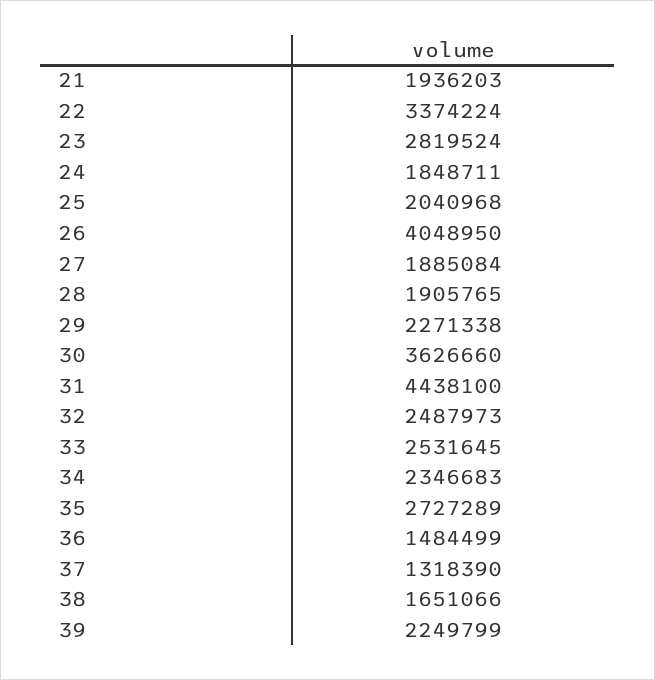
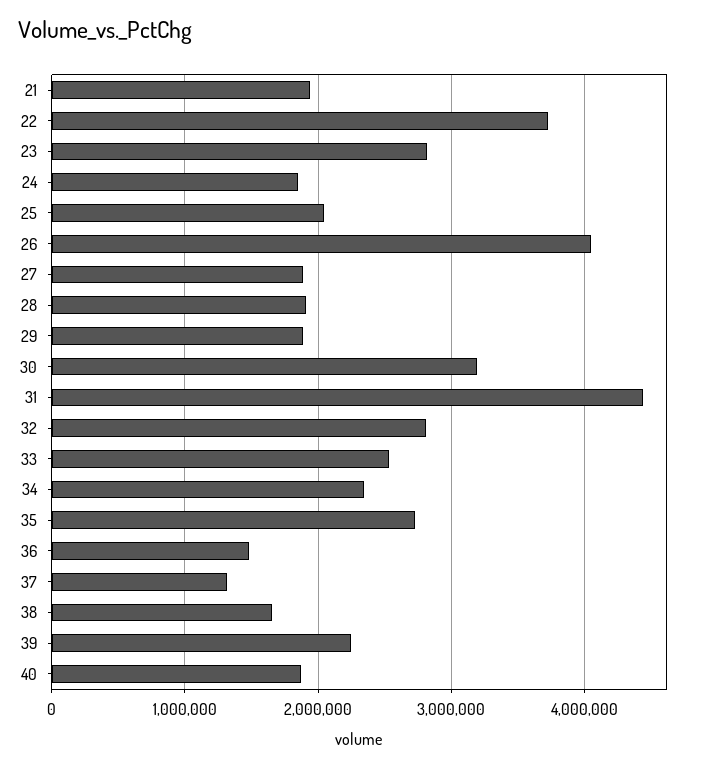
22: 3374224 -> 3700000
29: 2271338 -> 1900000
30: 3626660 -> 3200000
32: 2487973 -> 2800000
40: none -> 1900000

